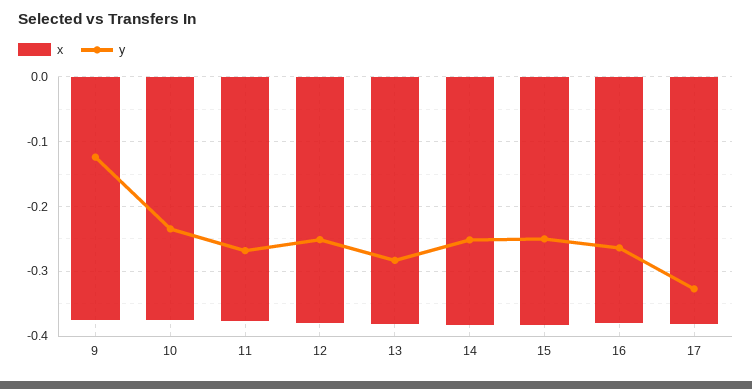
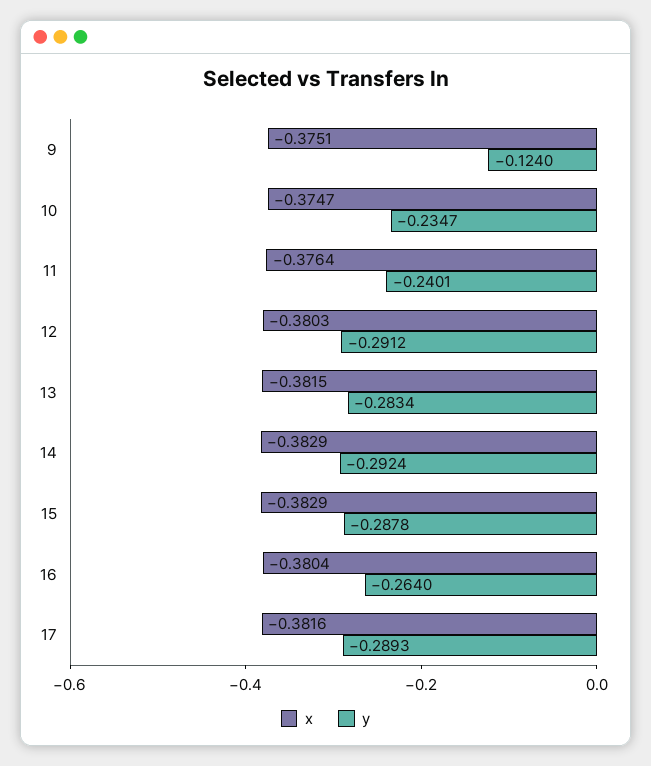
y, 11: -0.27 -> -0.2401
y, 12: -0.25 -> -0.2912
y, 14: -0.25 -> -0.2924
y, 15: -0.25 -> -0.2878
y, 17: -0.33 -> -0.2893

